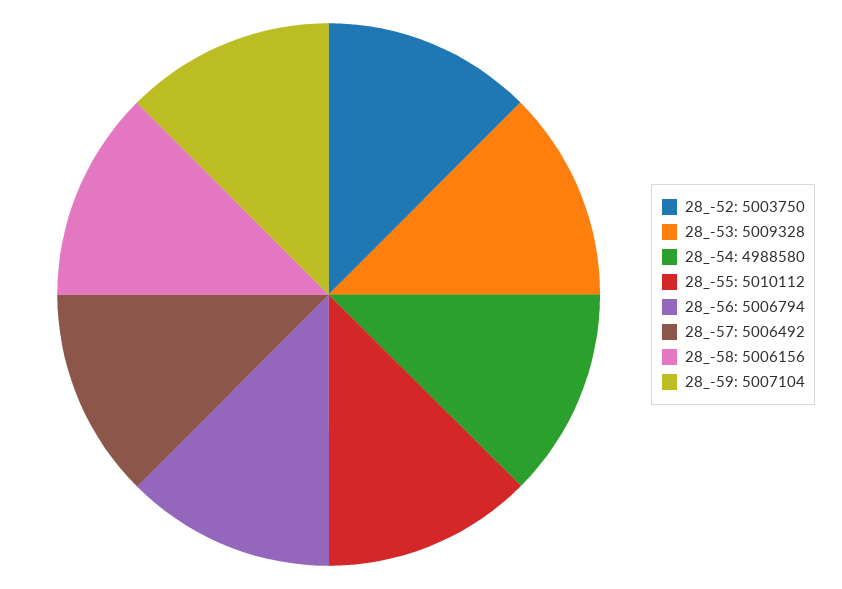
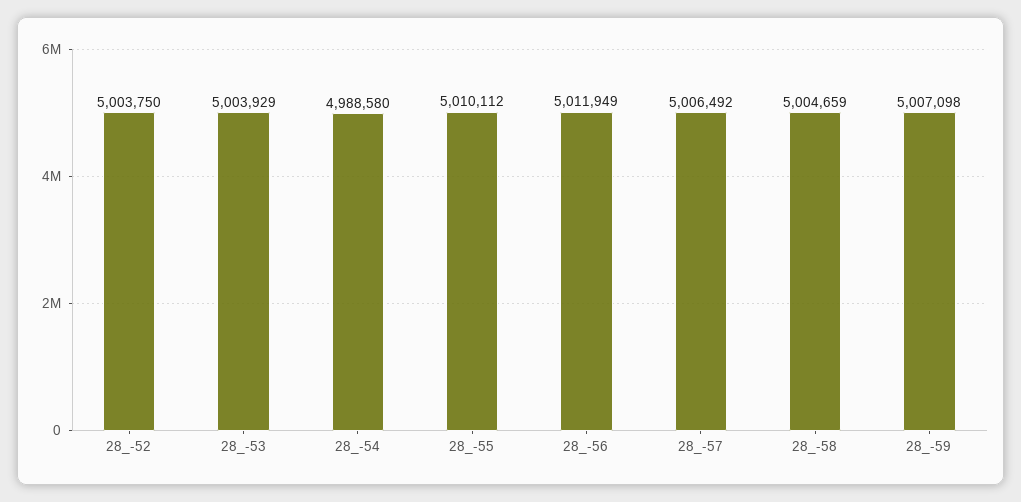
28_-53: 5009328 -> 5003929
28_-56: 5006794 -> 5011949
28_-58: 5006156 -> 5004659
28_-59: 5007104 -> 5007098

